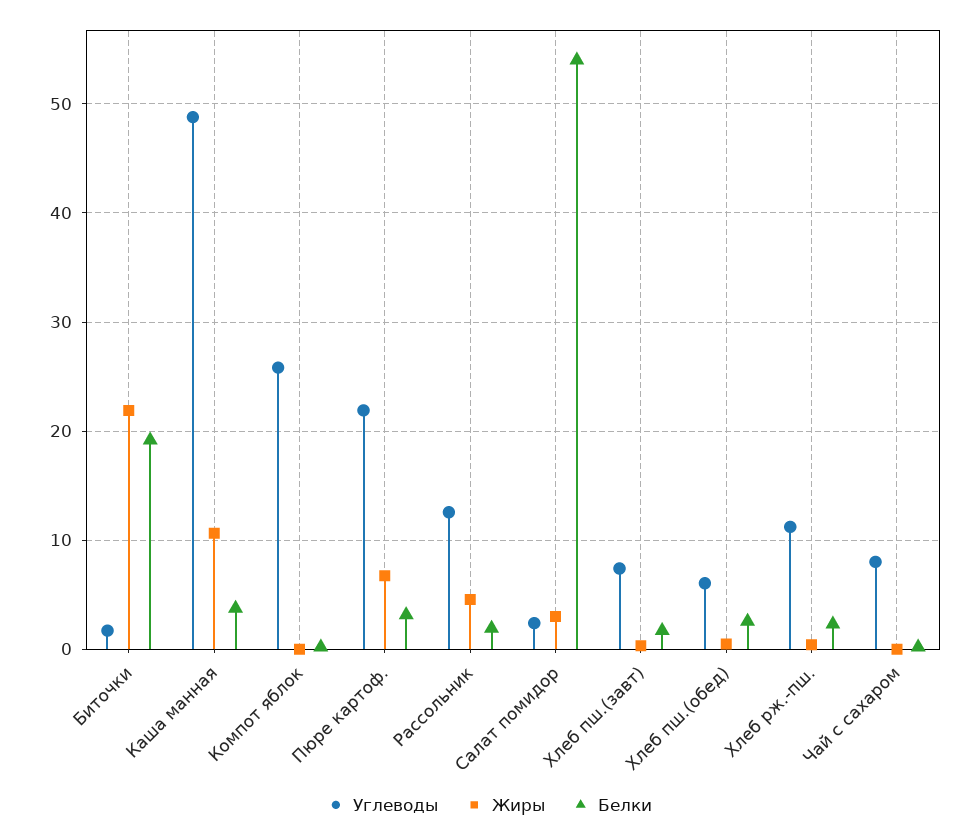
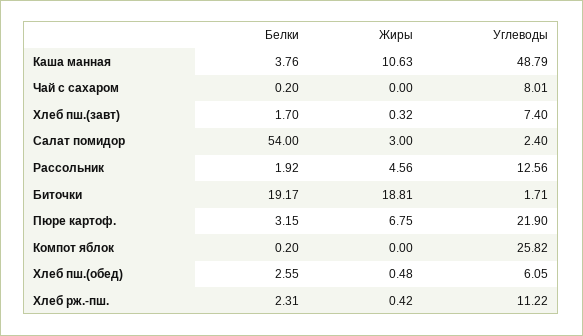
Жиры, Биточки: 22 -> 18.81

